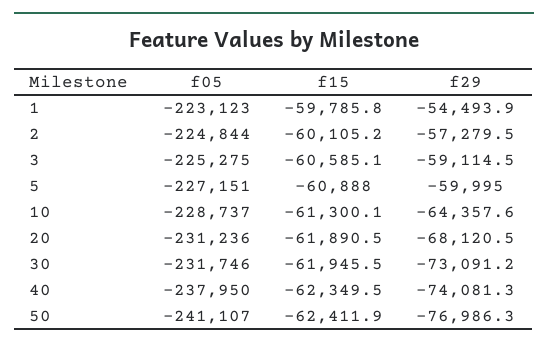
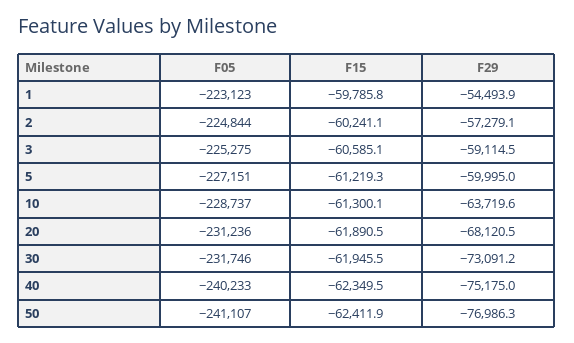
f15, 2: -60105.2 -> -60241.1
f29, 2: -57279.5 -> -57279.1
f15, 5: -60888 -> -61219.3
f29, 10: -64357.6 -> -63719.6
f05, 40: -237950 -> -240233
f29, 40: -74081.3 -> -75175

